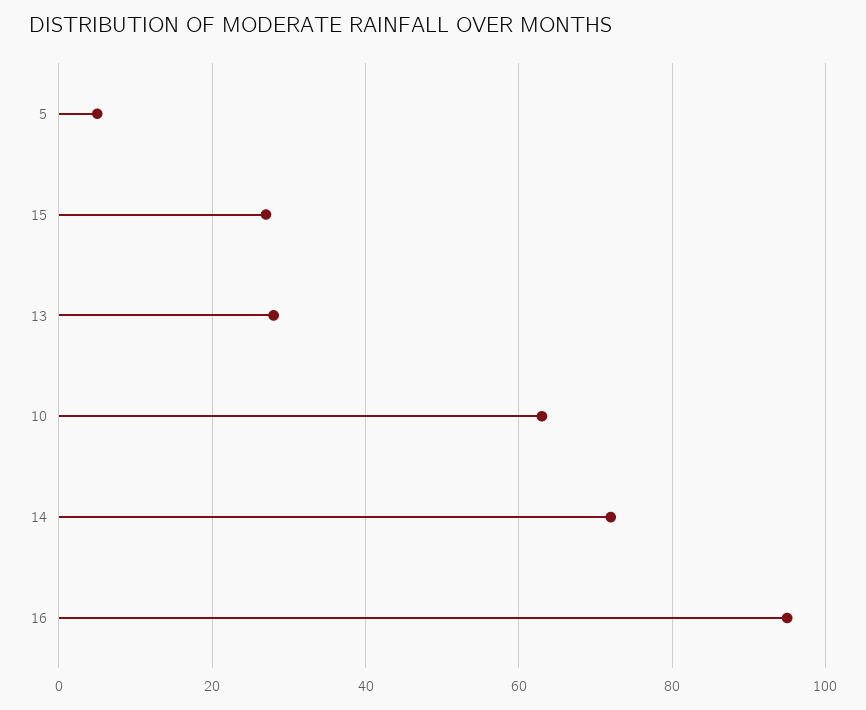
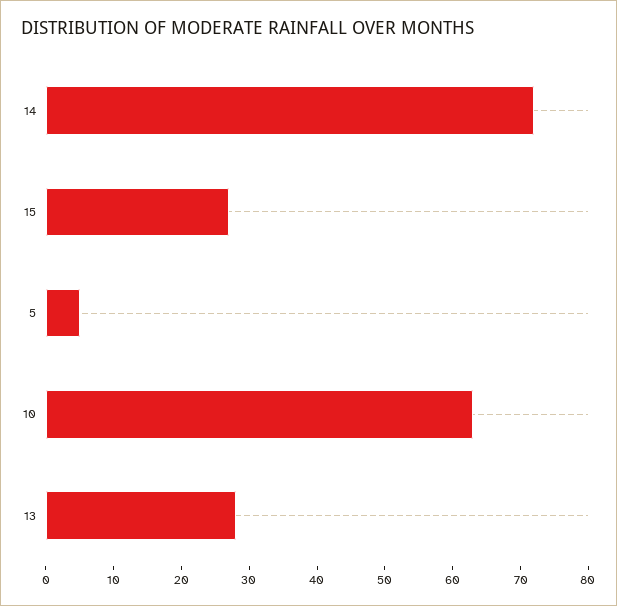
16: 95 -> none

